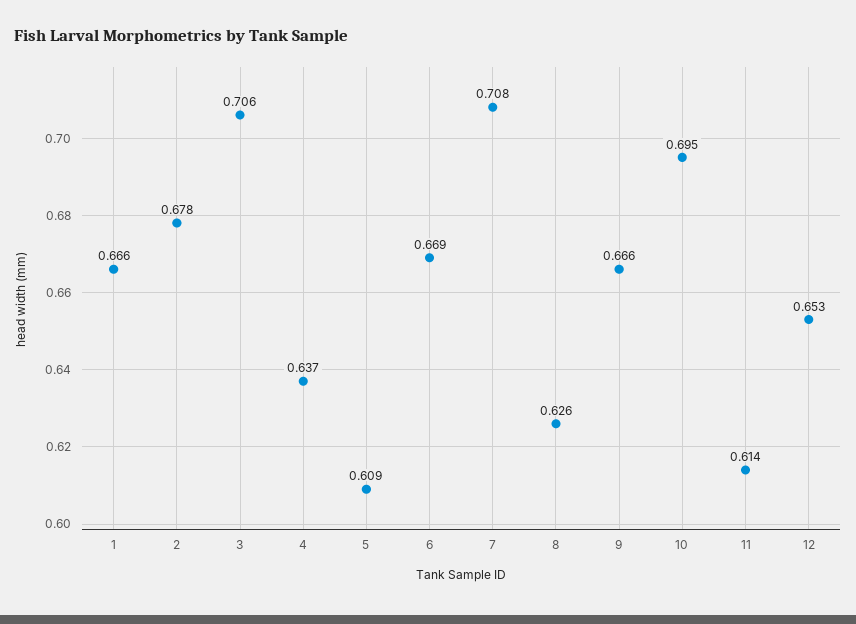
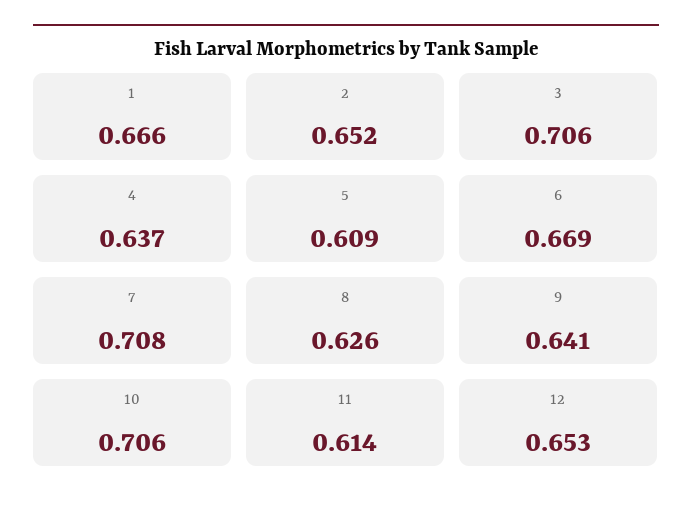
2: 0.678 -> 0.652
9: 0.666 -> 0.641
10: 0.695 -> 0.706

